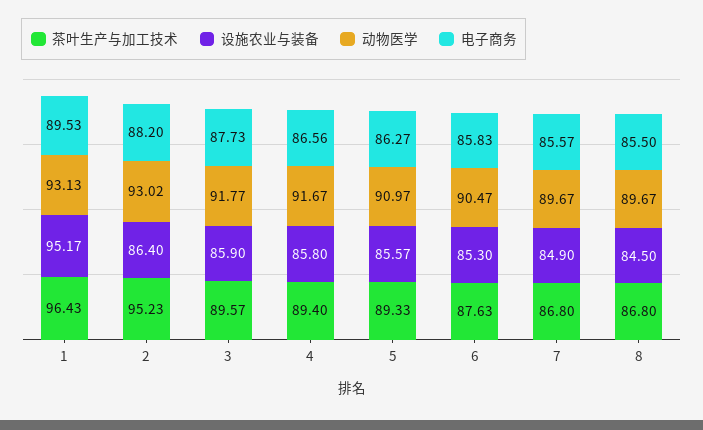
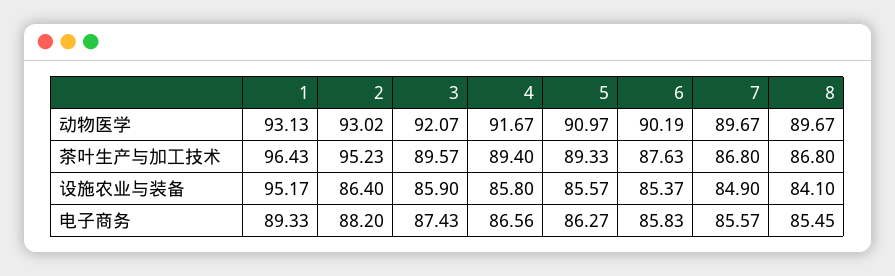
电子商务, 1: 89.53 -> 89.33
动物医学, 3: 91.77 -> 92.07
电子商务, 3: 87.73 -> 87.43
设施农业与装备, 6: 85.3 -> 85.37
动物医学, 6: 90.47 -> 90.19
设施农业与装备, 8: 84.5 -> 84.1
电子商务, 8: 85.5 -> 85.45

